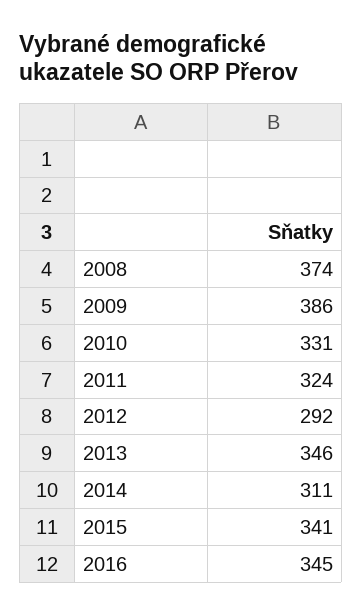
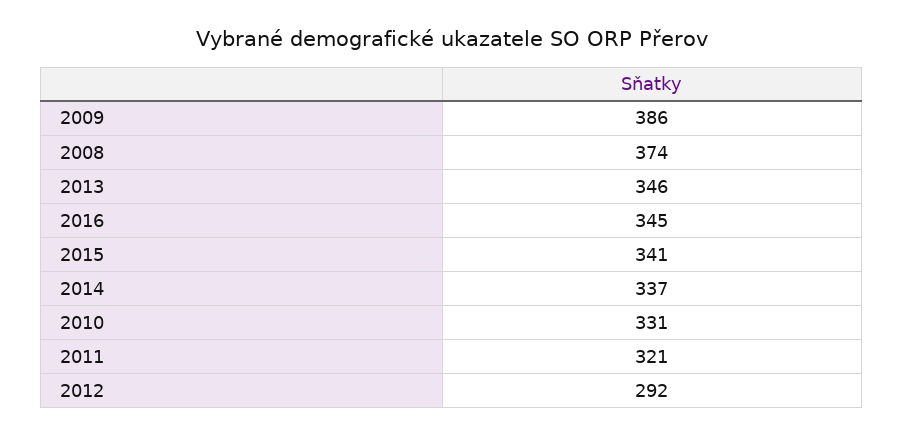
2011: 324 -> 321
2014: 311 -> 337

